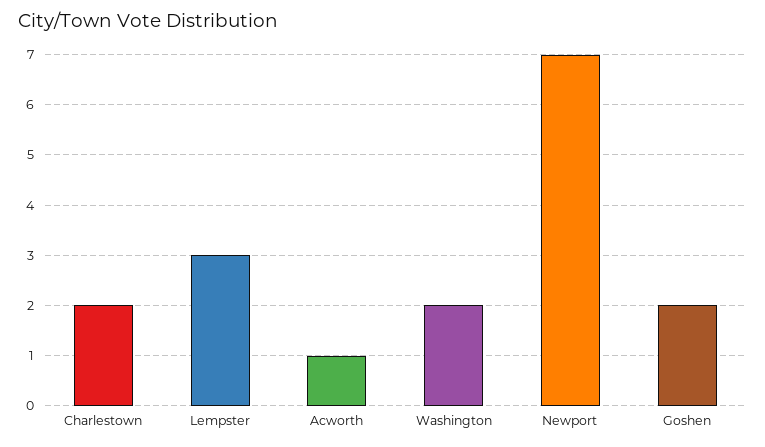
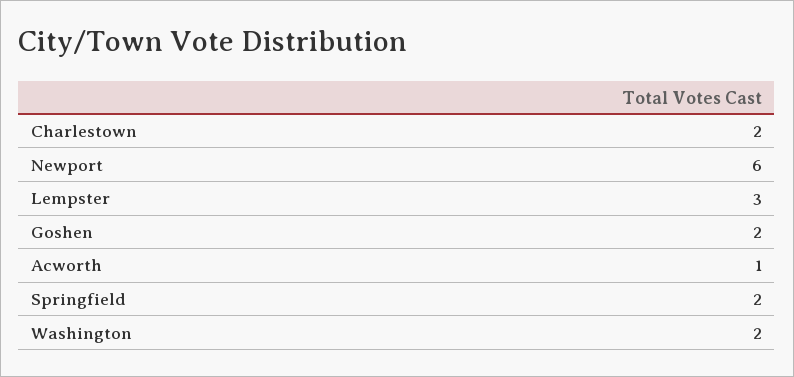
Newport: 7 -> 6
Springfield: none -> 2

